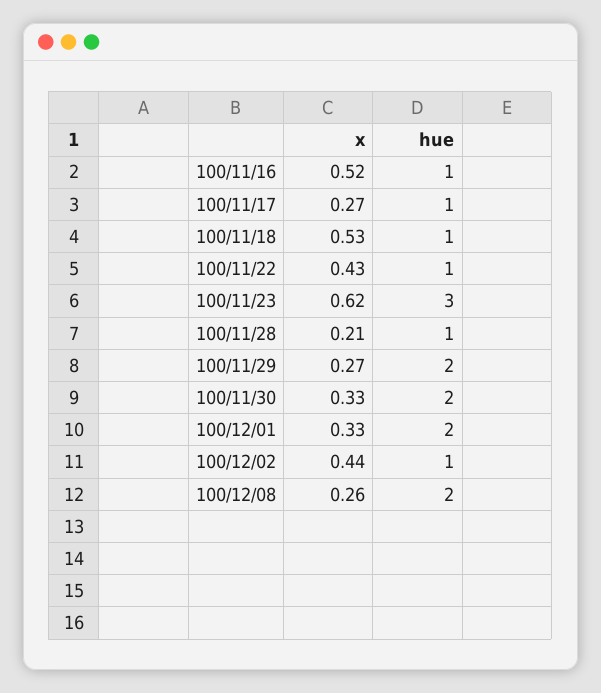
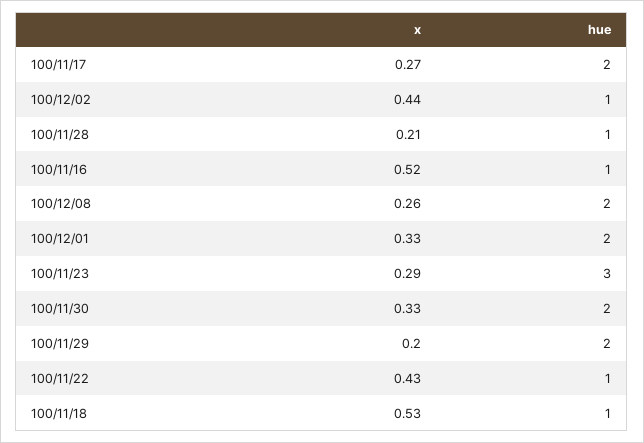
hue, 100/11/17: 1 -> 2
x, 100/11/23: 0.62 -> 0.29
x, 100/11/29: 0.27 -> 0.2

